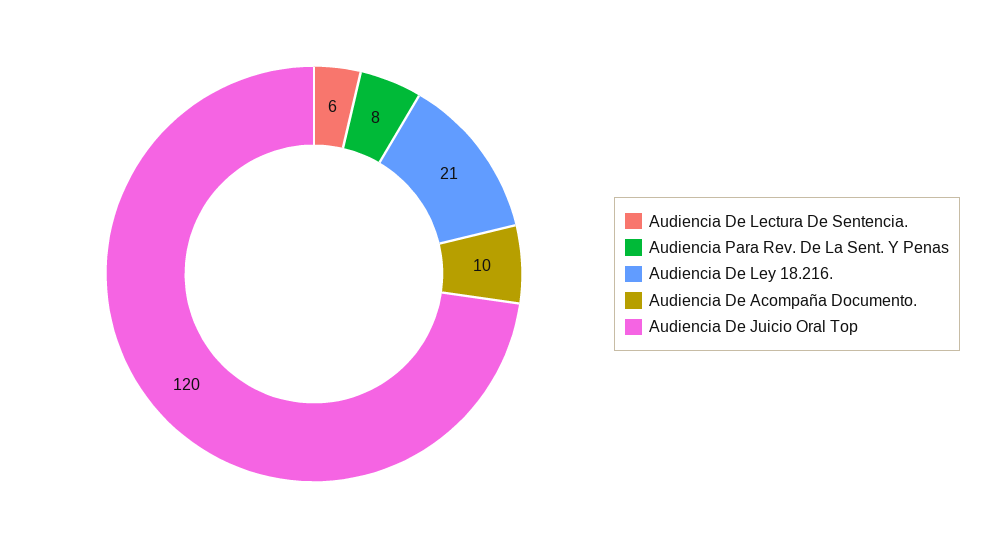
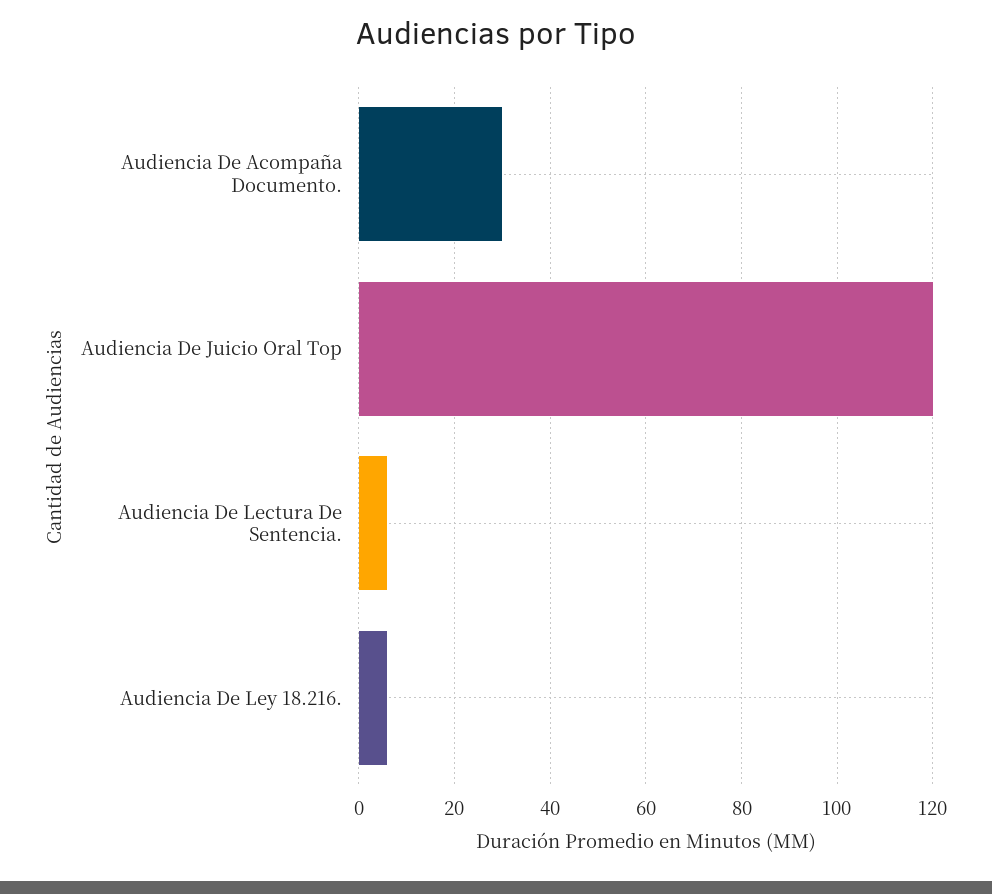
Audiencia Para Rev. De La Sent. Y Penas: 8 -> none
Audiencia De Ley 18.216.: 21 -> 5
Audiencia De Acompaña Documento.: 10 -> 30

